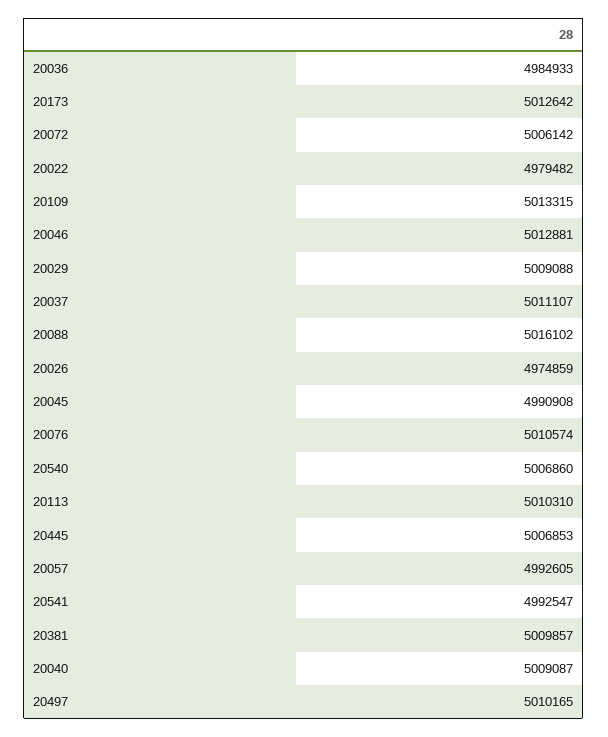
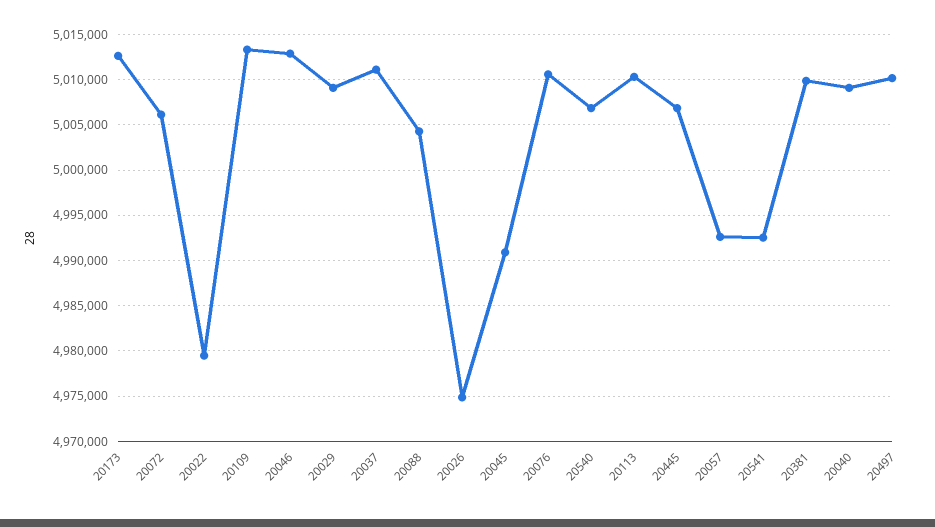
20036: 4984933 -> none
20088: 5016102 -> 5004000

